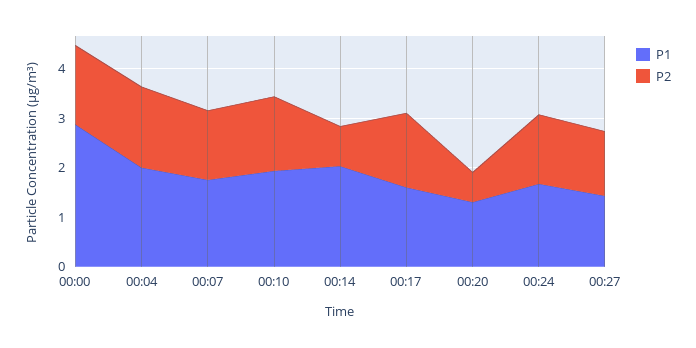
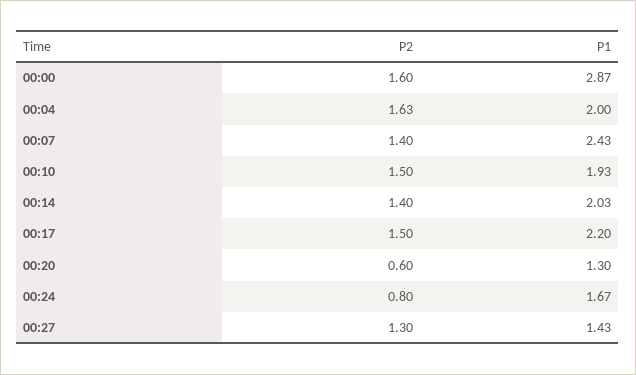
P1, 00:07: 1.8 -> 2.43
P2, 00:14: 0.8 -> 1.4
P1, 00:17: 1.6 -> 2.2
P2, 00:24: 1.4 -> 0.8

